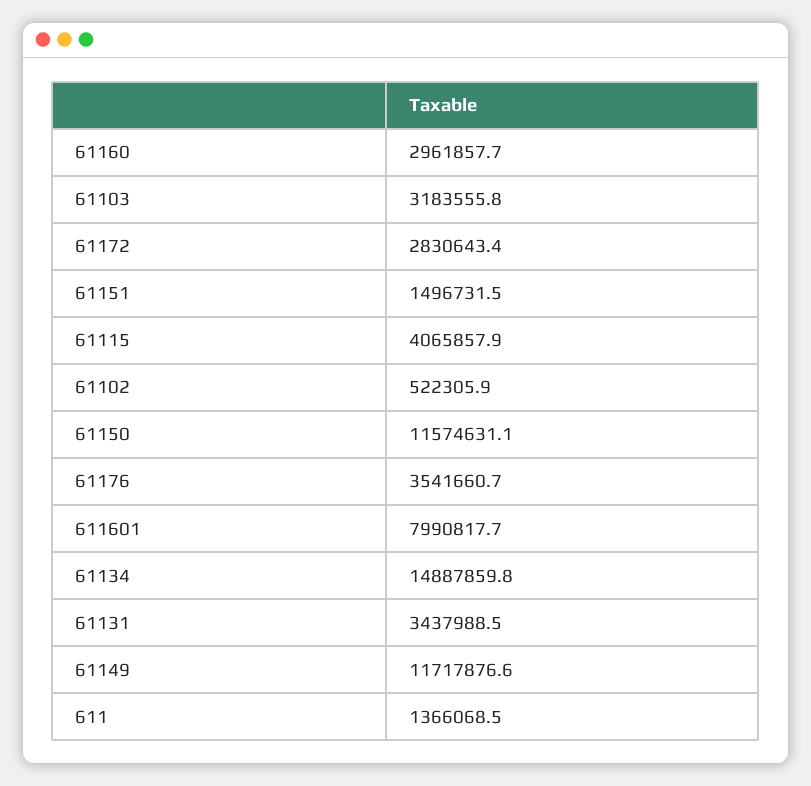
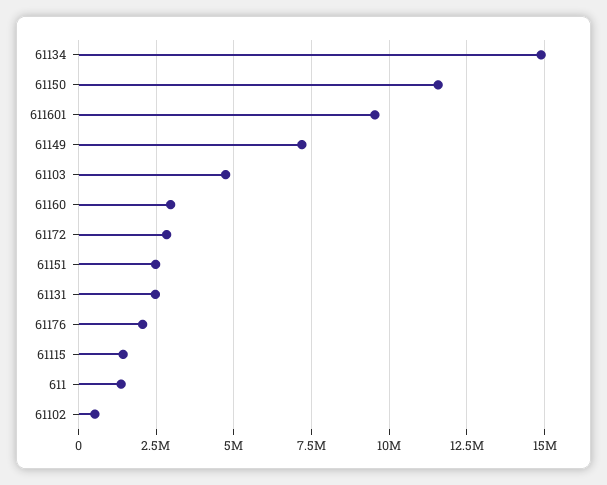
61103: 3183555.8 -> 4750000
61151: 1496731.5 -> 2500000
61115: 4065857.9 -> 1500000
61176: 3541660.7 -> 2000000
611601: 7990817.7 -> 9500000
61131: 3437988.5 -> 2500000
61149: 11717876.6 -> 7250000

